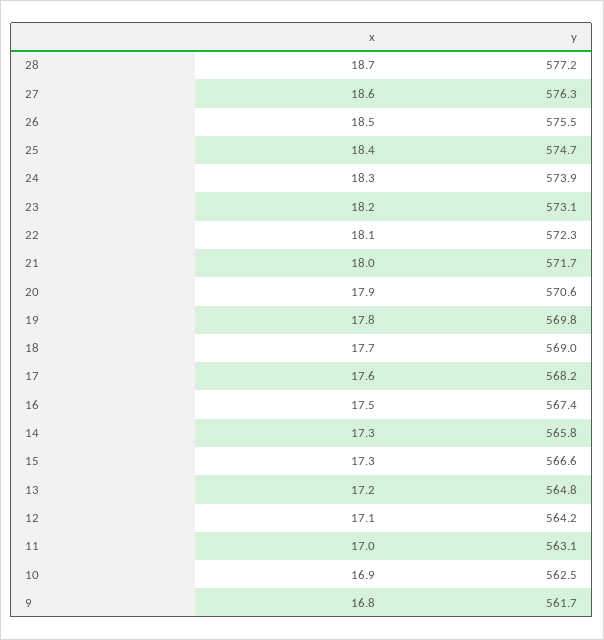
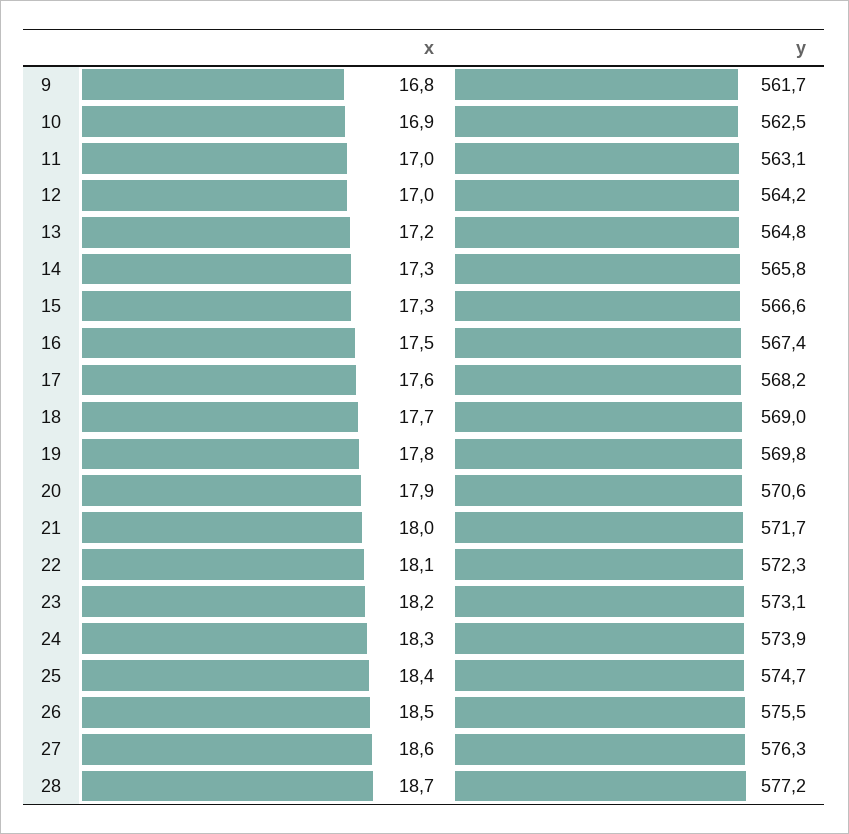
x, 12: 17.1 -> 17

